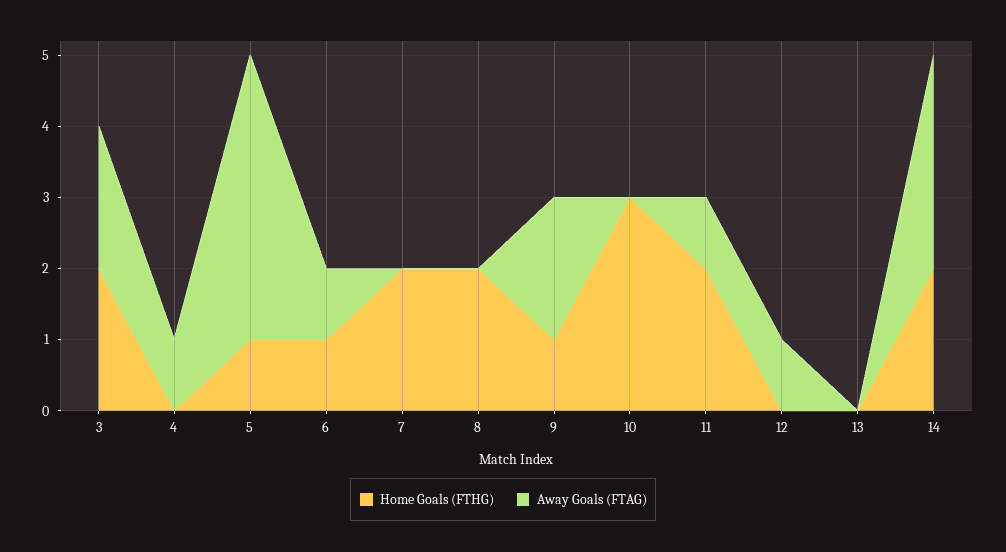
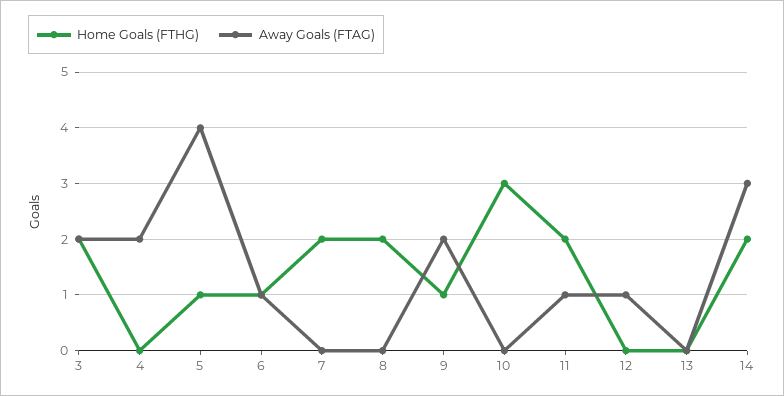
Away Goals (FTAG), 4: 1 -> 2

